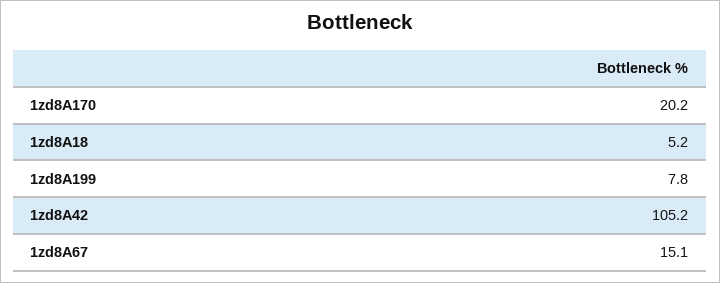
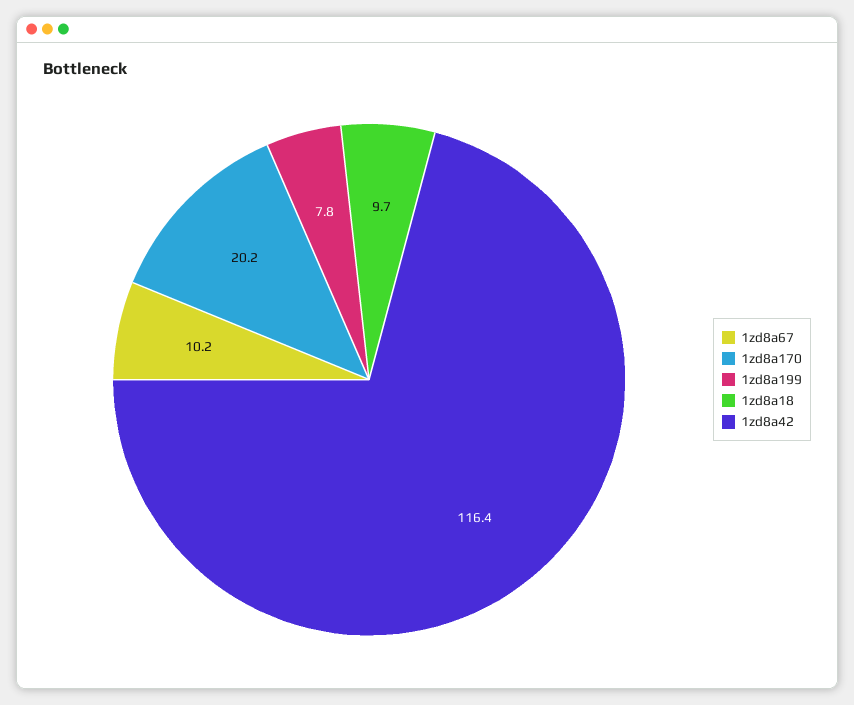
1zd8A18: 5.2 -> 9.7
1zd8A42: 105.2 -> 116.4
1zd8A67: 15.1 -> 10.2

